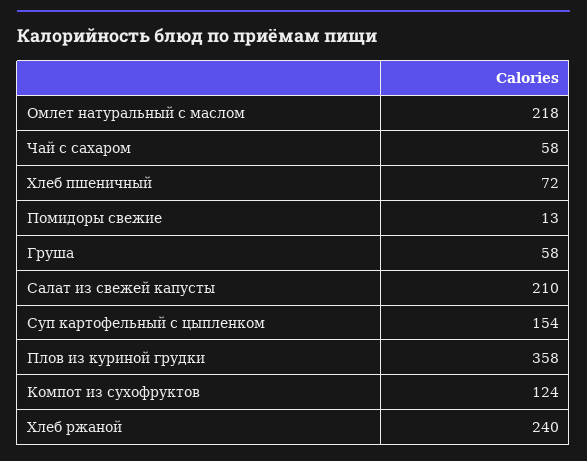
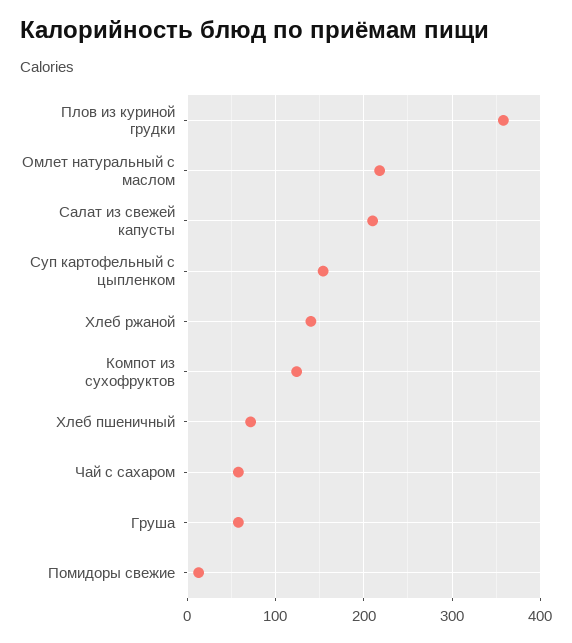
Хлеб ржаной: 240 -> 140

